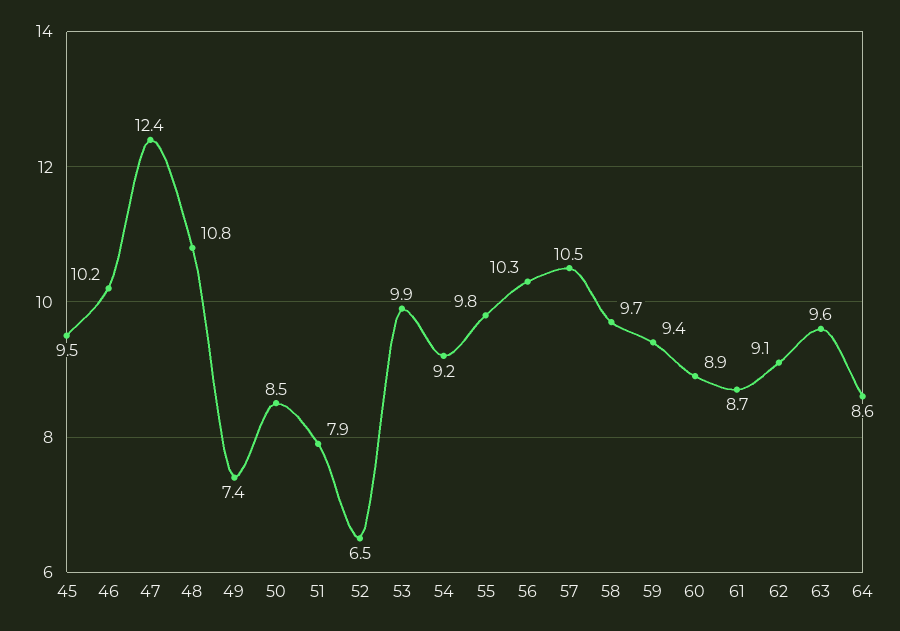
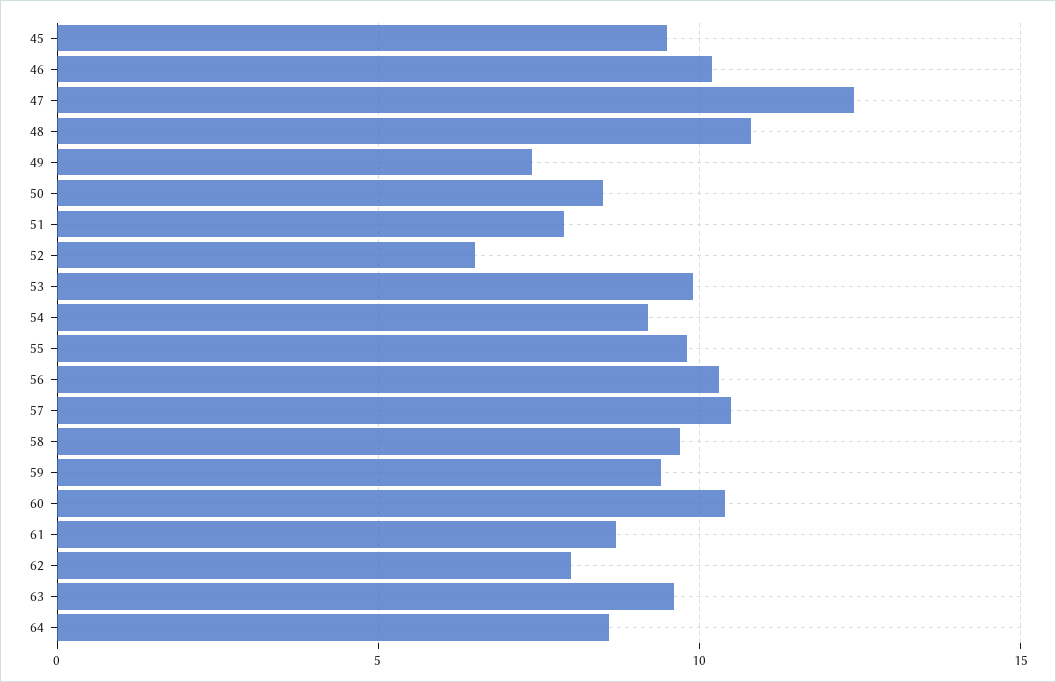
60: 8.9 -> 10.5
62: 9.1 -> 8

